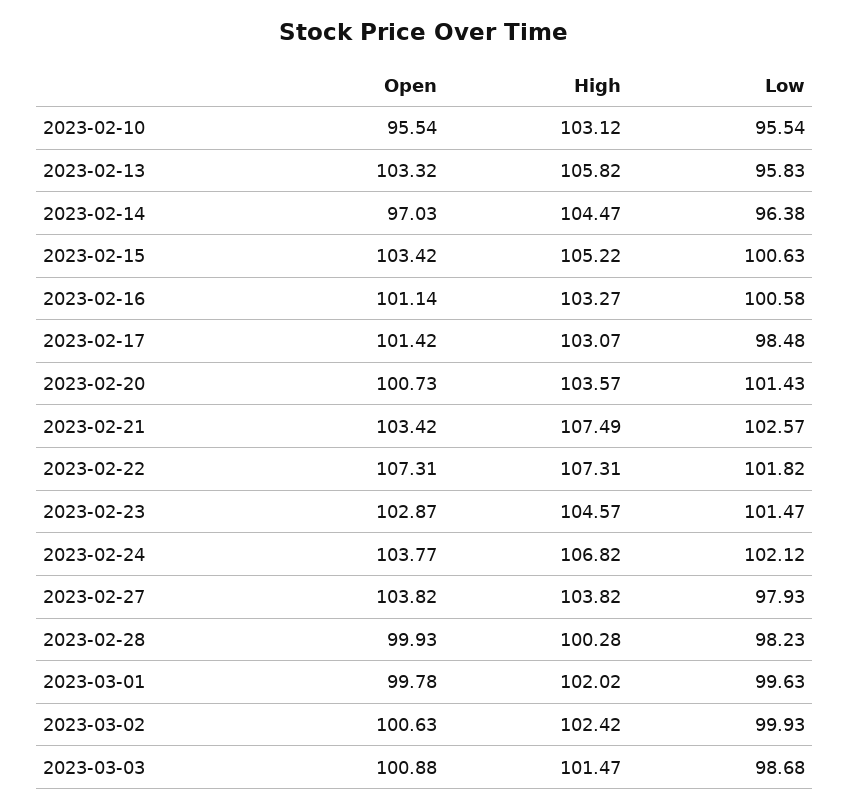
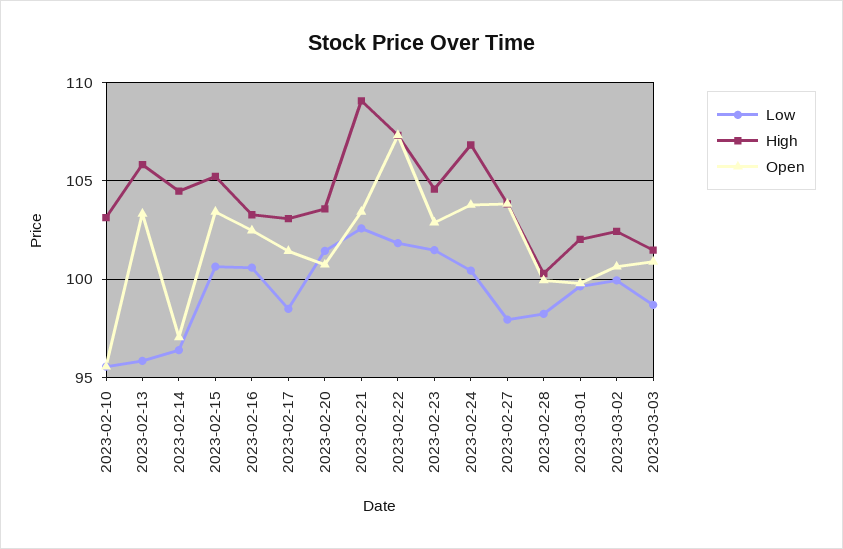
Open, 2023-02-16: 101.14 -> 102.5
High, 2023-02-21: 107.49 -> 109
Low, 2023-02-24: 102.12 -> 100.5

